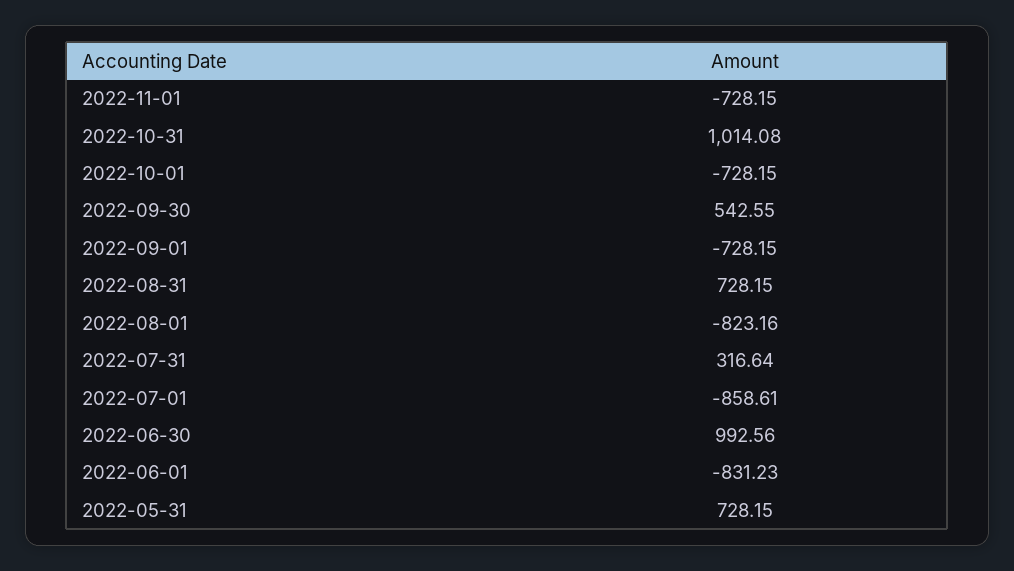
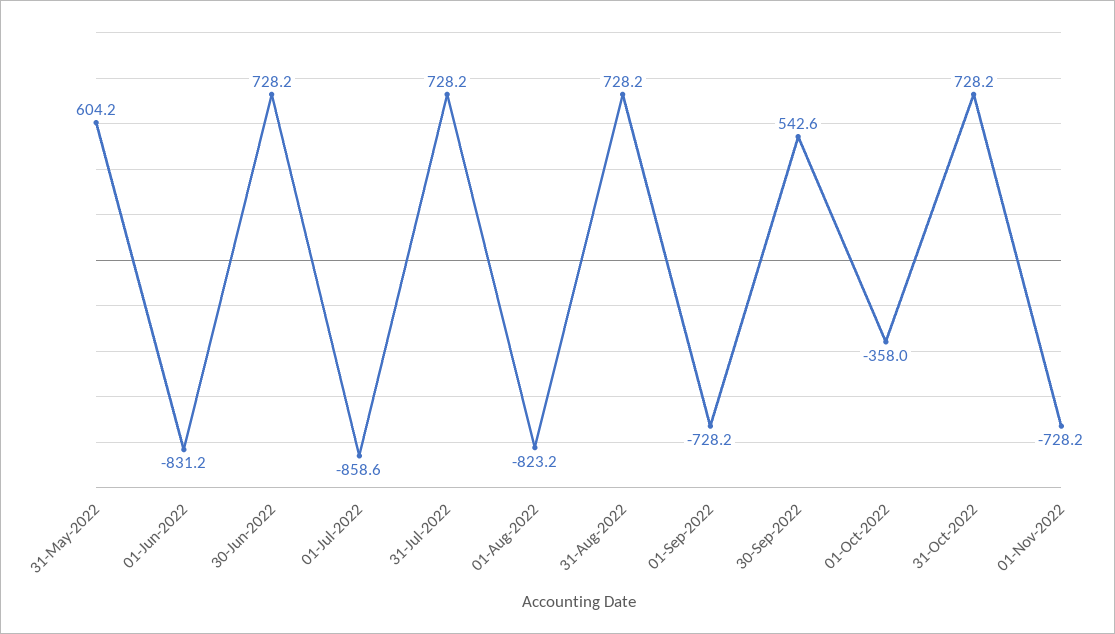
2022-10-31: 1014.08 -> 728.2
2022-10-01: -728.15 -> -358
2022-07-31: 316.64 -> 728.2
2022-06-30: 992.56 -> 728.2
2022-05-31: 728.15 -> 604.2

